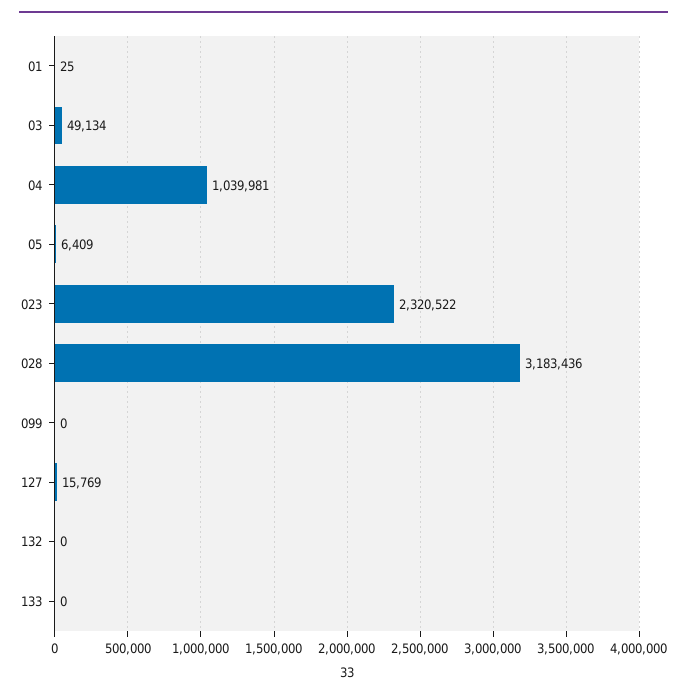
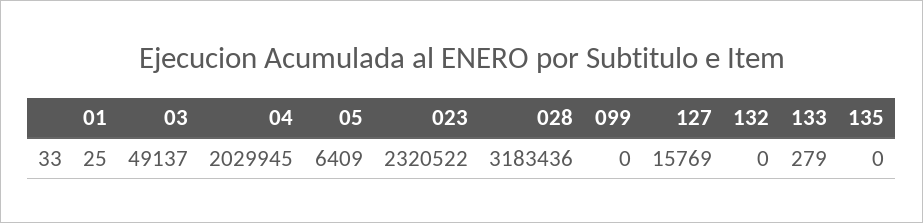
03: 49134 -> 49137
04: 1039981 -> 2029945
133: 0 -> 279
135: none -> 0

